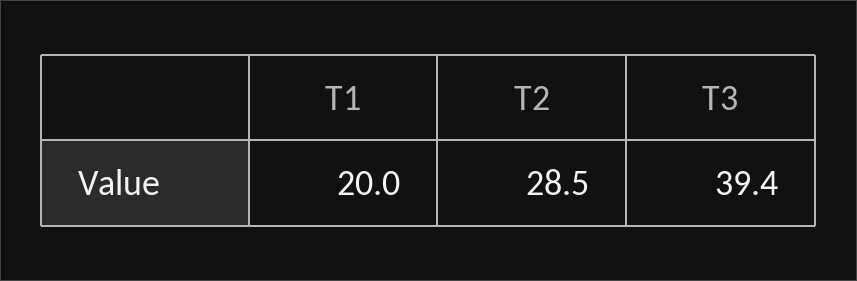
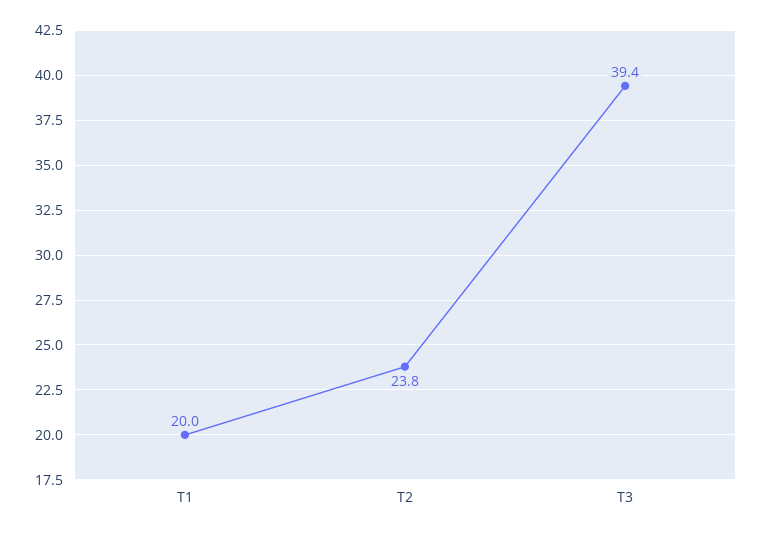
T2: 28.5 -> 23.8

